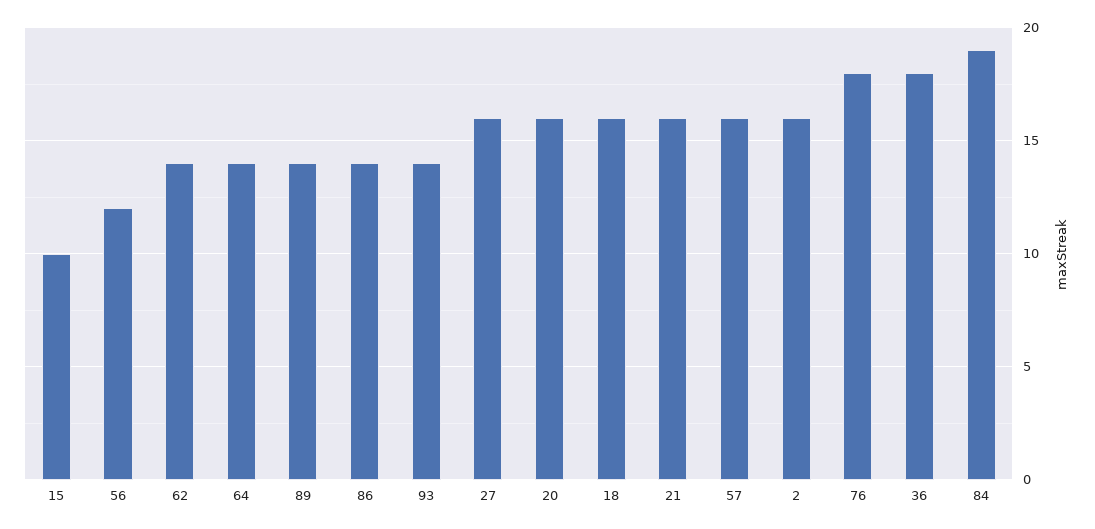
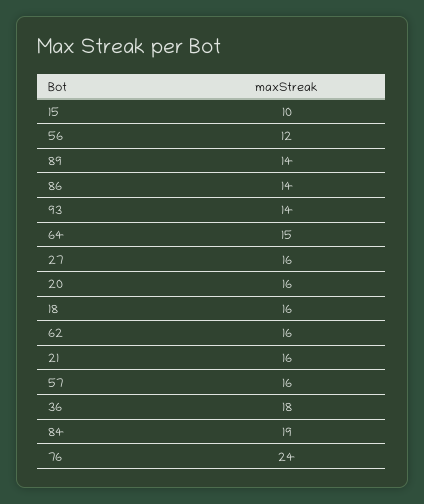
62: 14 -> 16
64: 14 -> 15
2: 16 -> none
76: 18 -> 24

